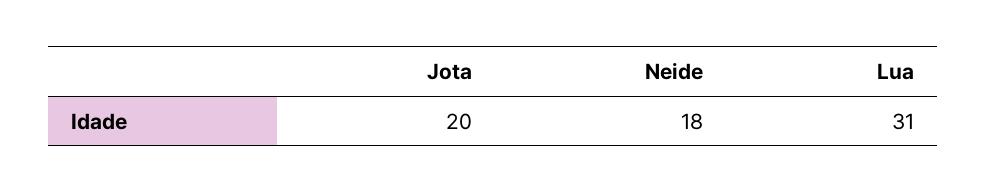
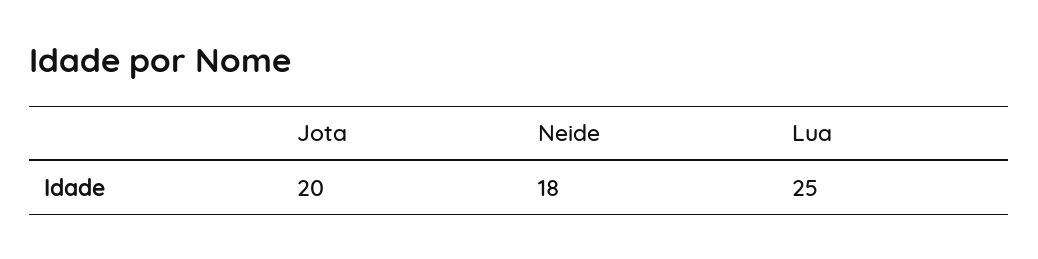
Lua: 31 -> 25

